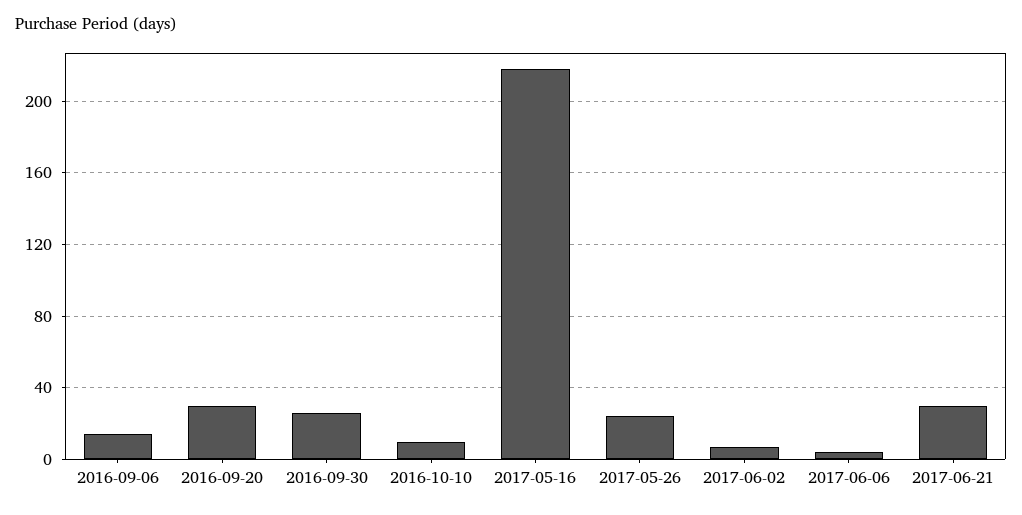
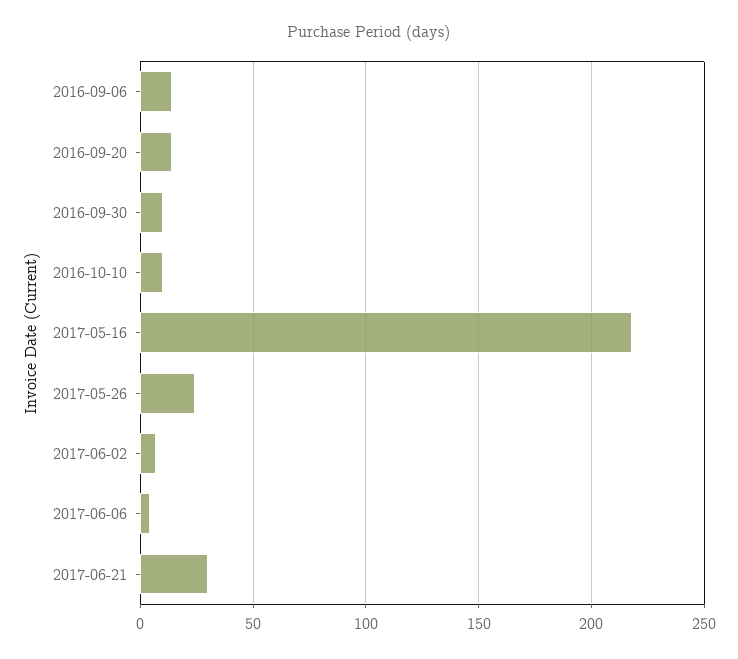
2016-09-20: 30 -> 15
2016-09-30: 25 -> 10

